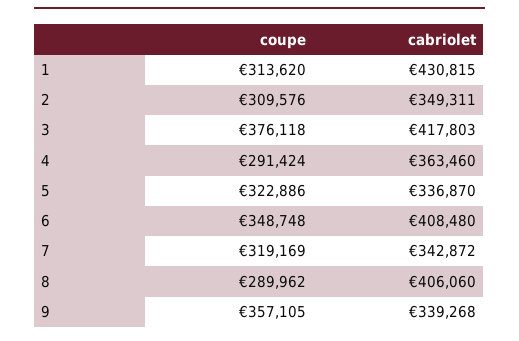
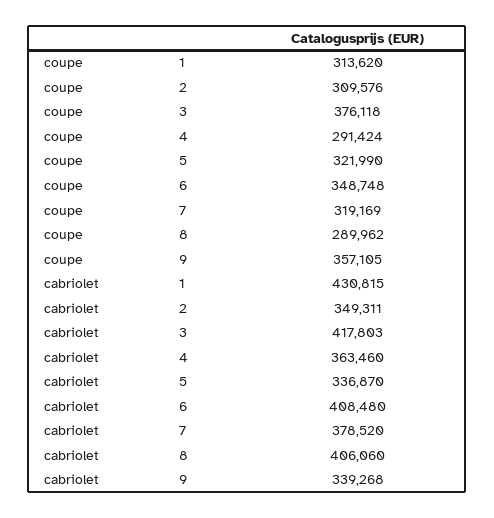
coupe, 5: 322886 -> 321990
cabriolet, 7: 342872 -> 378520

